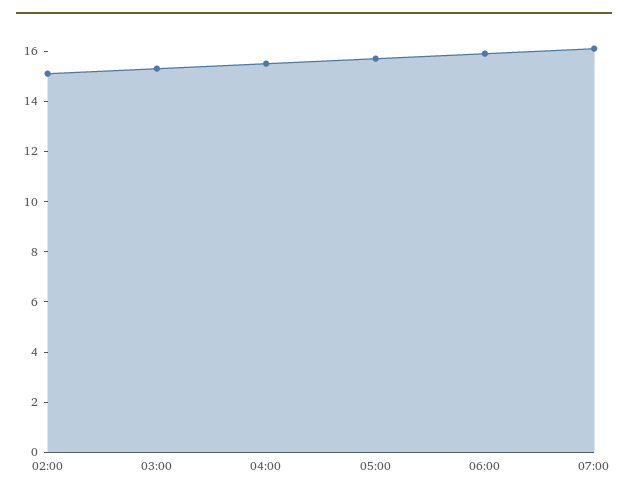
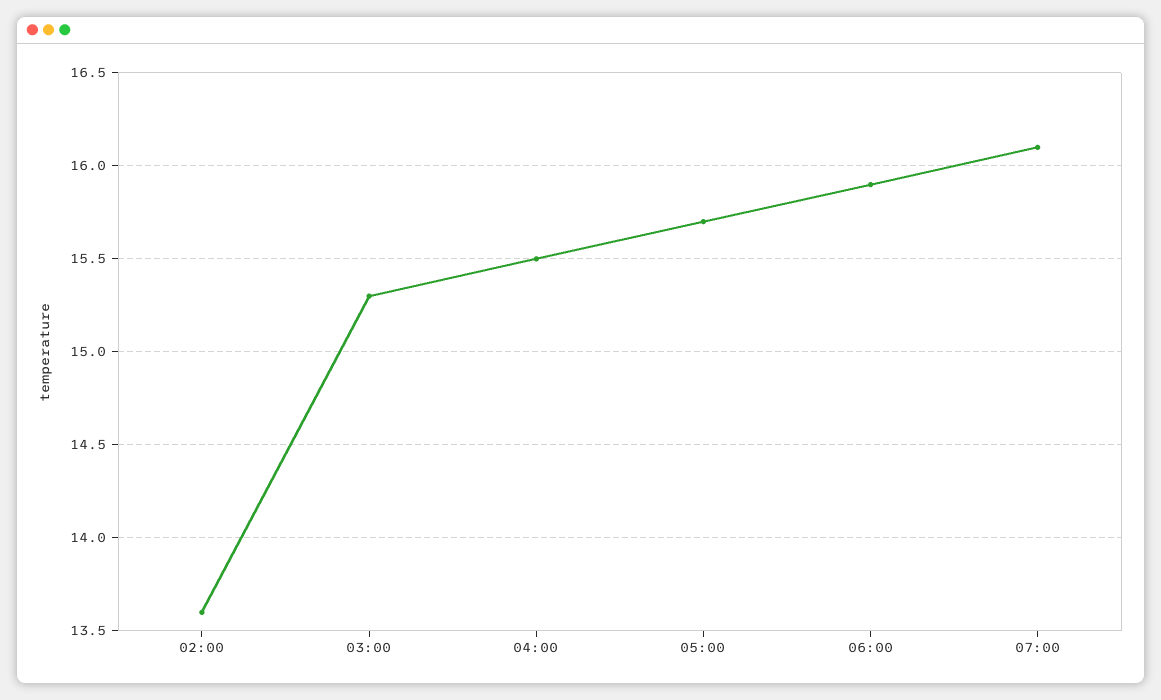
02:00: 15 -> 13.6

